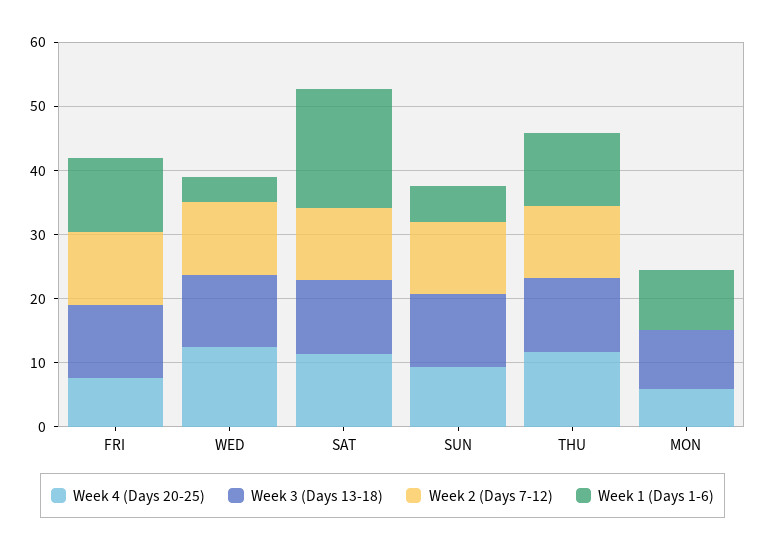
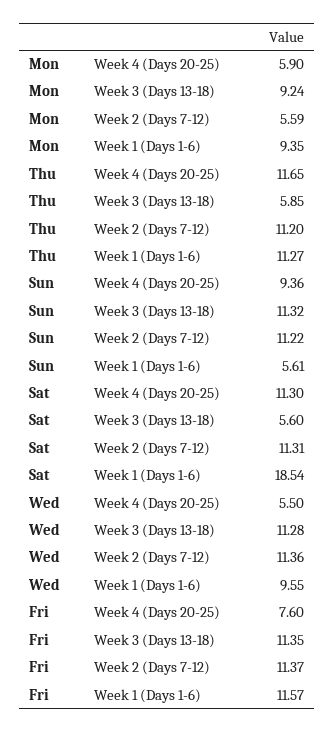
Week 4 (Days 20-25), WED: 12 -> 5.5
Week 1 (Days 1-6), WED: 4 -> 9.55
Week 3 (Days 13-18), SAT: 12 -> 5.6
Week 3 (Days 13-18), THU: 12 -> 5.85
Week 2 (Days 7-12), MON: 0 -> 5.59

